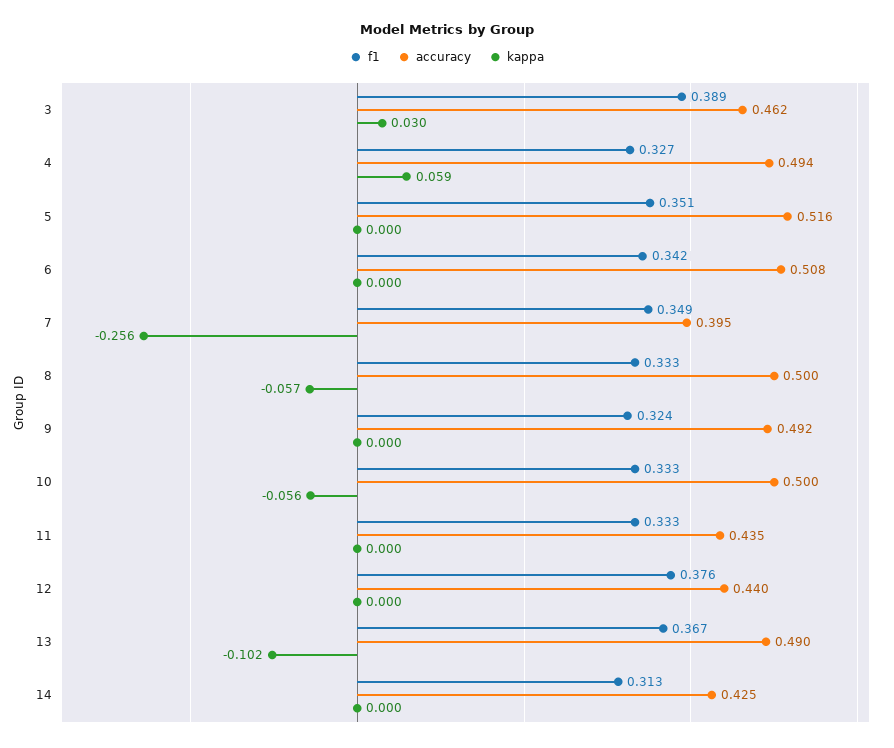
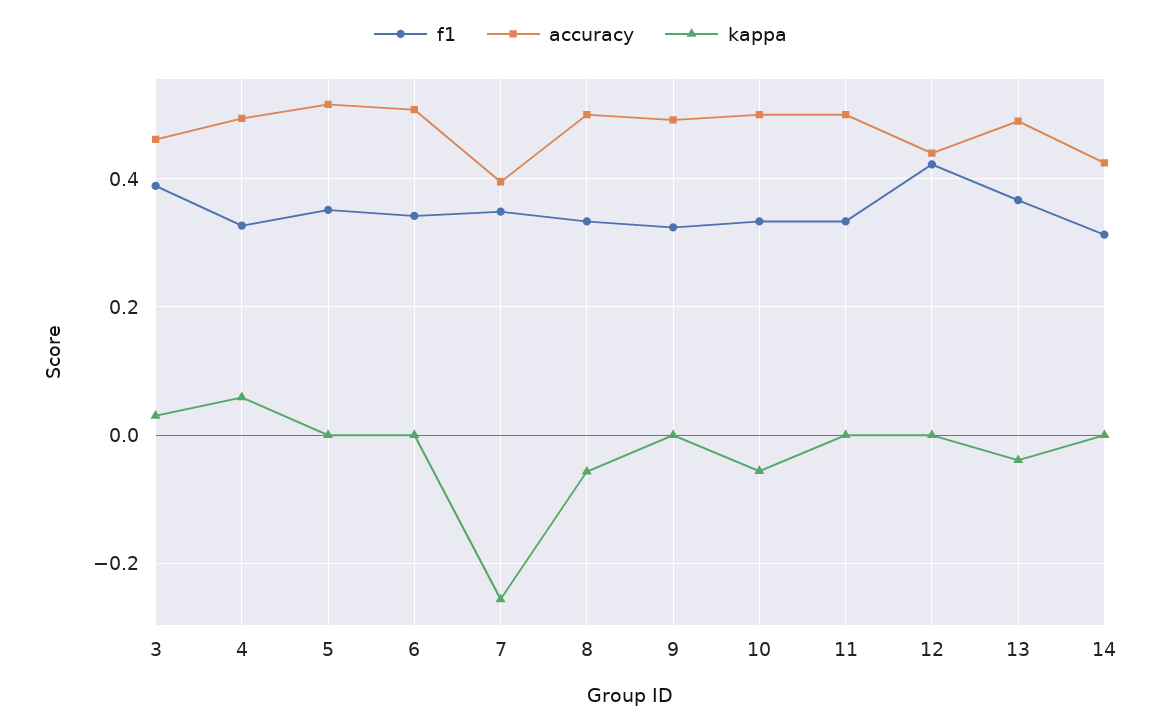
accuracy, 11: 0.435 -> 0.5
f1, 12: 0.376 -> 0.42
kappa, 13: -0.102 -> -0.04

